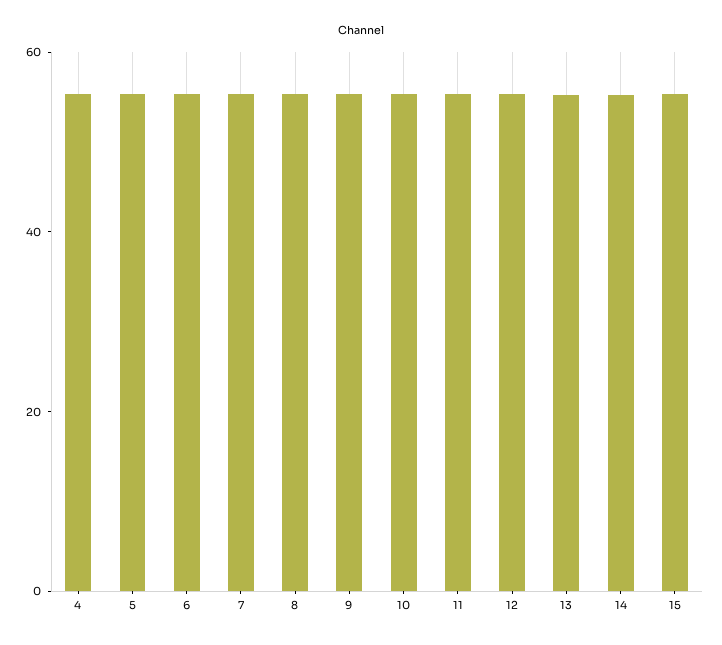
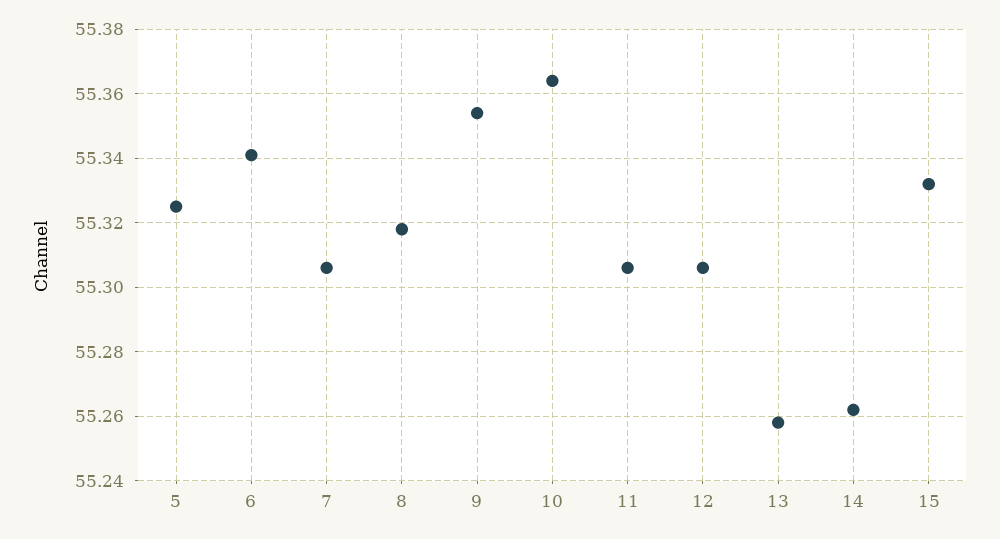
4: 55 -> none

